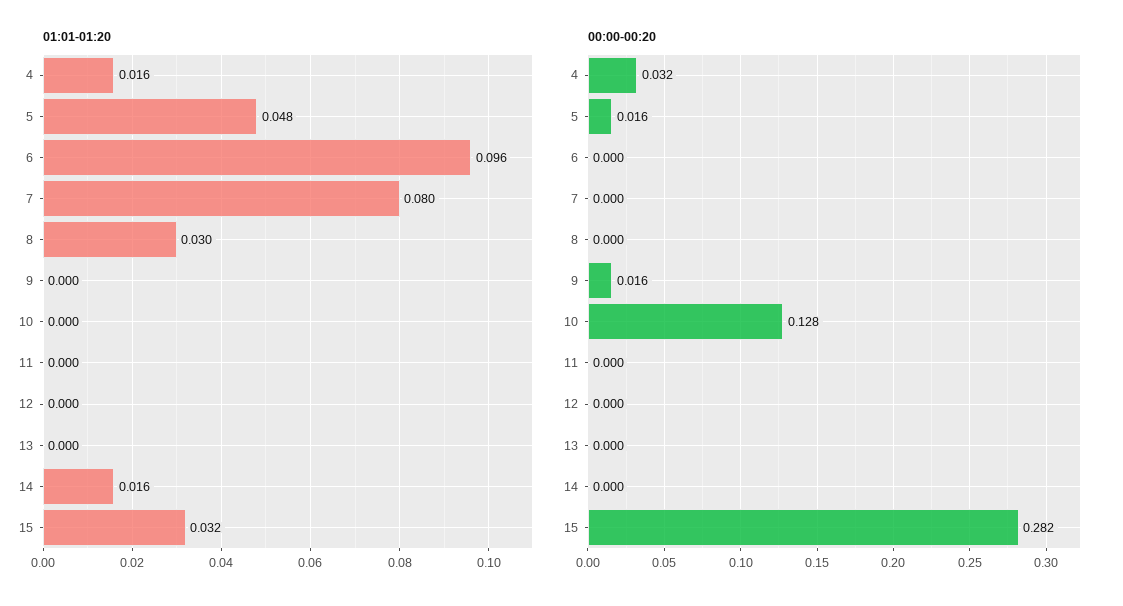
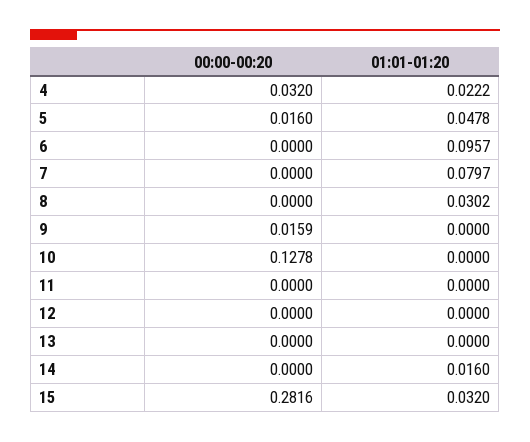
01:01-01:20, 4: 0.016 -> 0.0222

